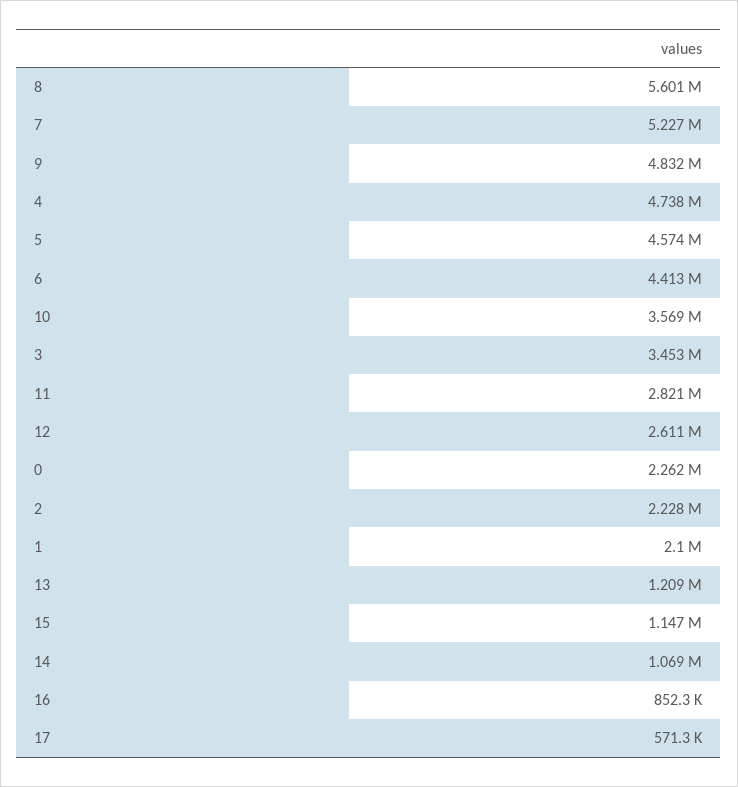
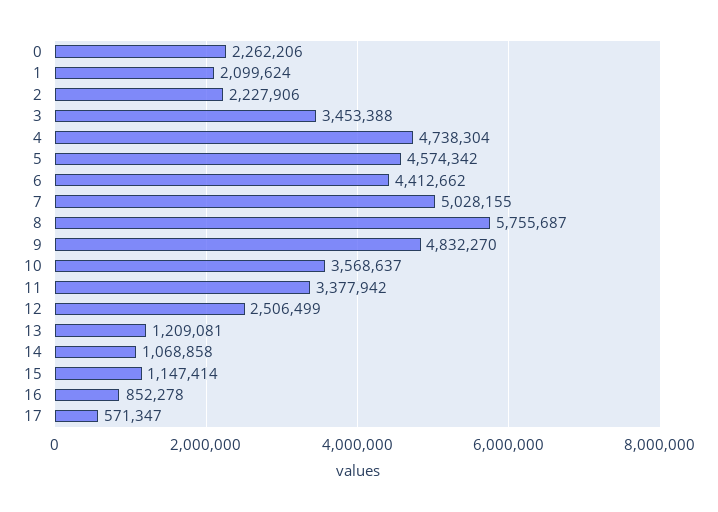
8: 5601000 -> 5755687
7: 5227000 -> 5028155
11: 2821000 -> 3377942
12: 2611000 -> 2506499

